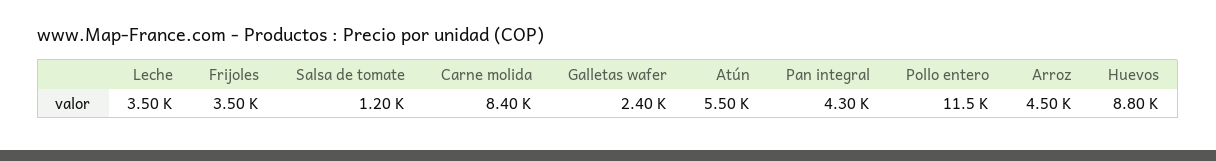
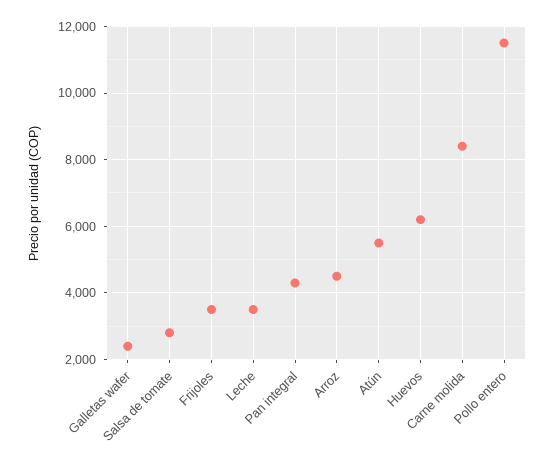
Salsa de tomate: 1200 -> 2800
Huevos: 8800 -> 6200

